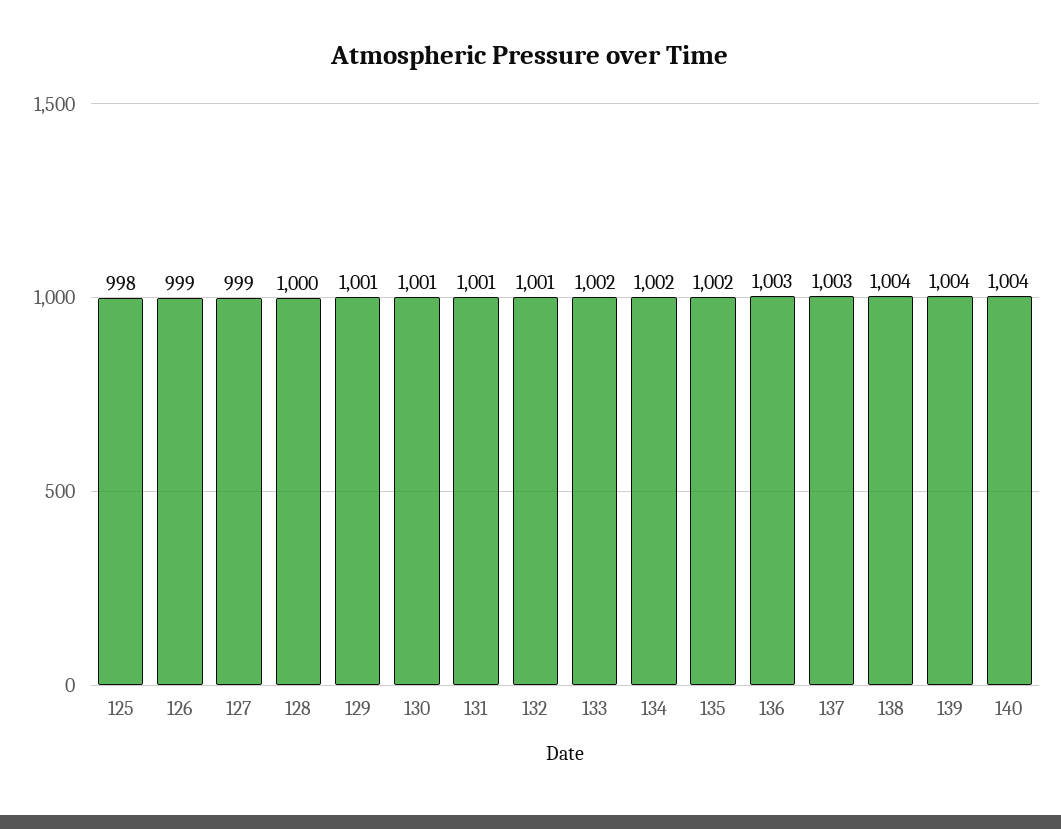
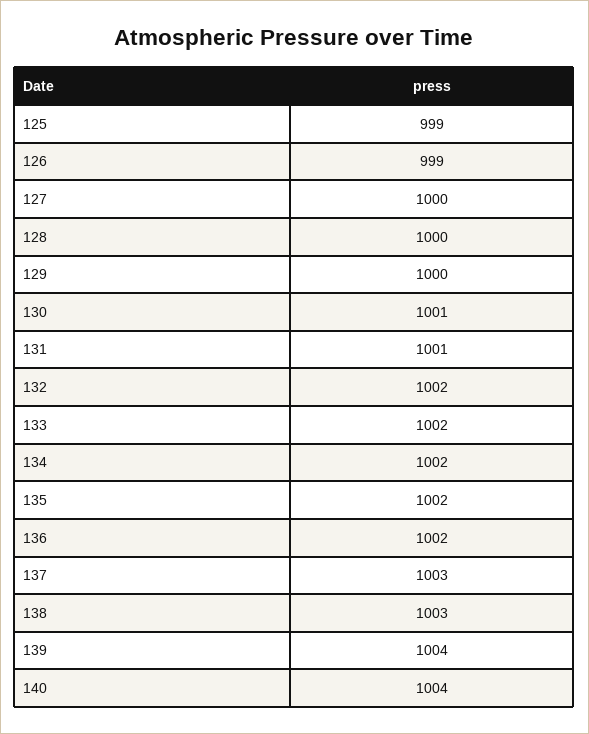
125: 998 -> 999
127: 999 -> 1000
129: 1001 -> 1000
132: 1001 -> 1002
136: 1003 -> 1002
138: 1004 -> 1003

